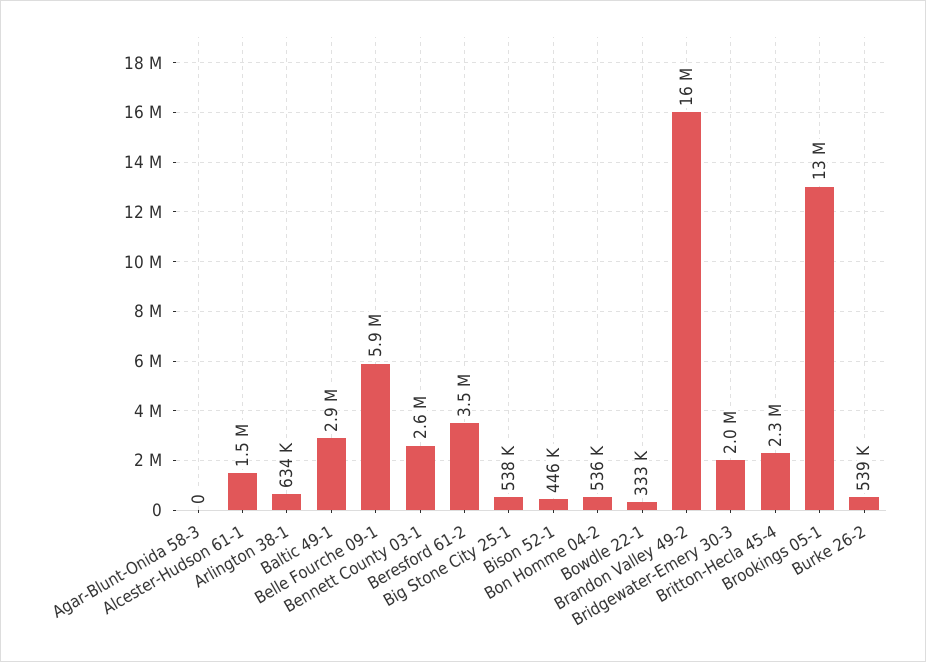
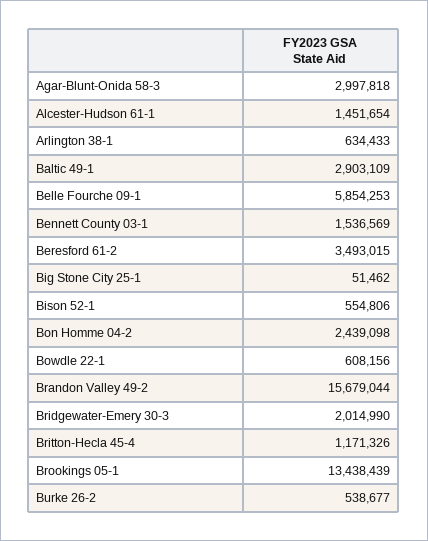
Agar-Blunt-Onida 58-3: 0 -> 2997818
Bennett County 03-1: 2600000 -> 1536569
Big Stone City 25-1: 538000 -> 51462
Bison 52-1: 446000 -> 554806
Bon Homme 04-2: 536000 -> 2439098
Bowdle 22-1: 333000 -> 608156
Britton-Hecla 45-4: 2300000 -> 1171326

